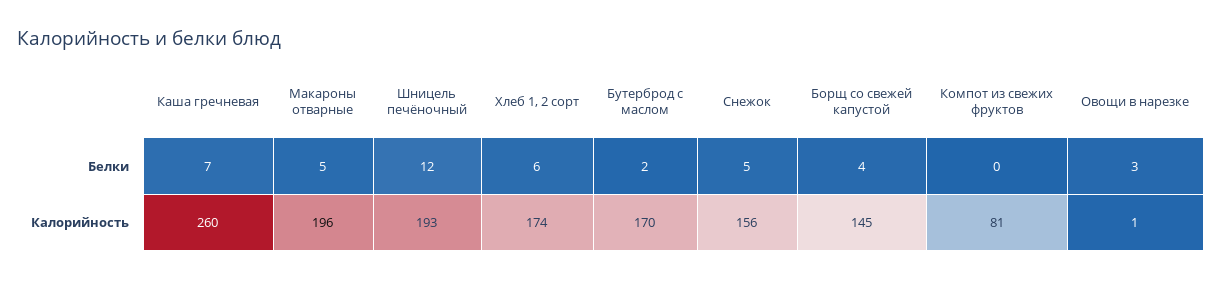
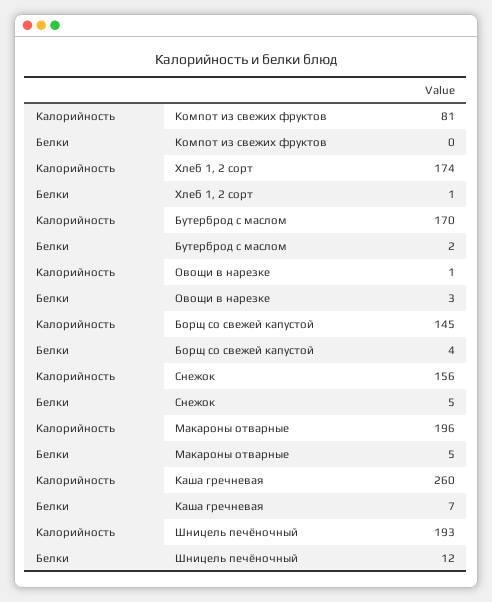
Хлеб 1, 2 сорт, Белки: 6 -> 1

